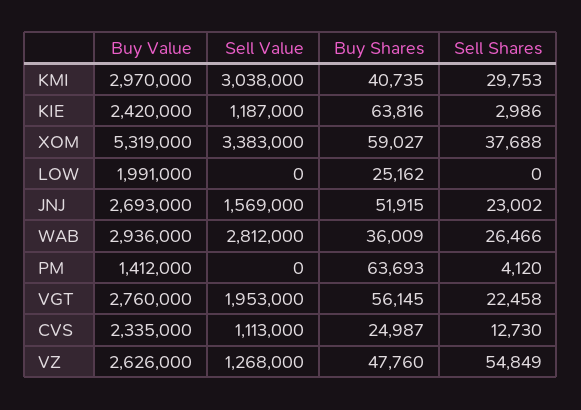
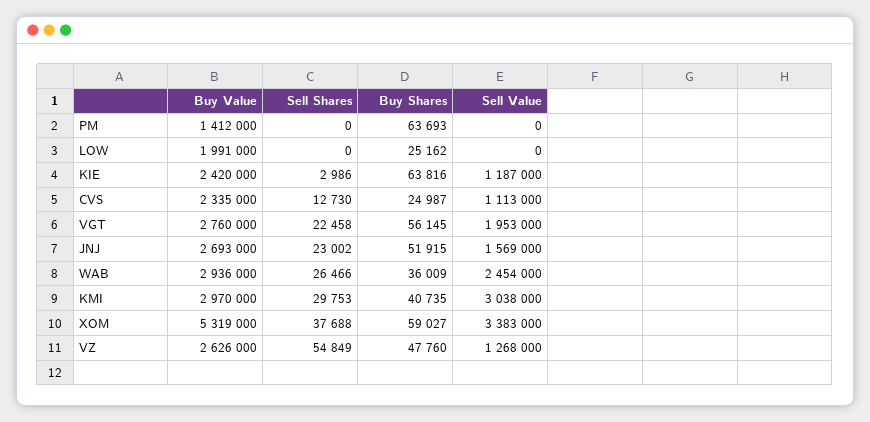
Sell Value, WAB: 2812000 -> 2454000
Sell Shares, PM: 4120 -> 0

